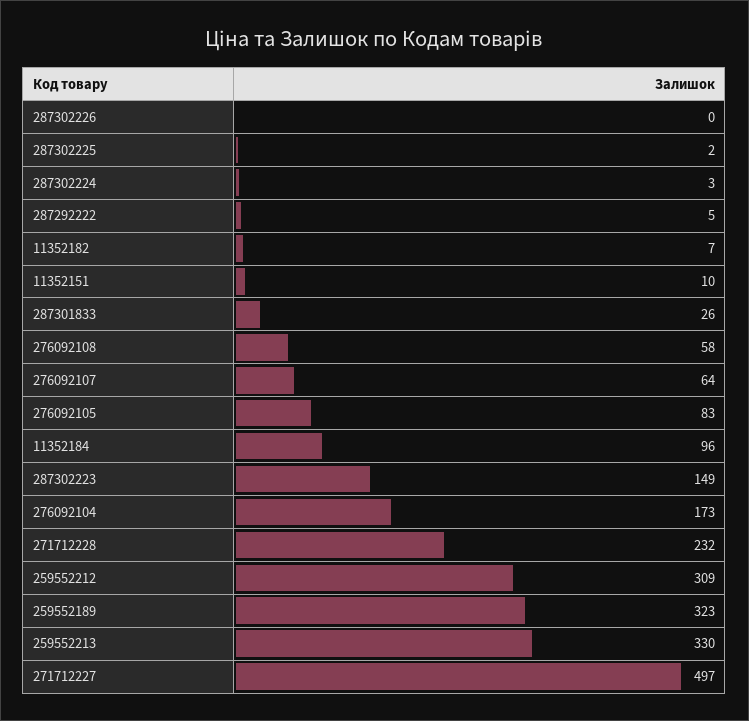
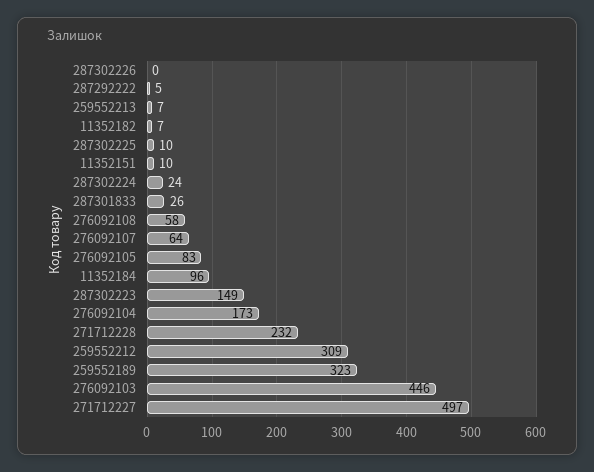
287302225: 2 -> 10
287302224: 3 -> 24
259552213: 330 -> 7
276092103: none -> 446

